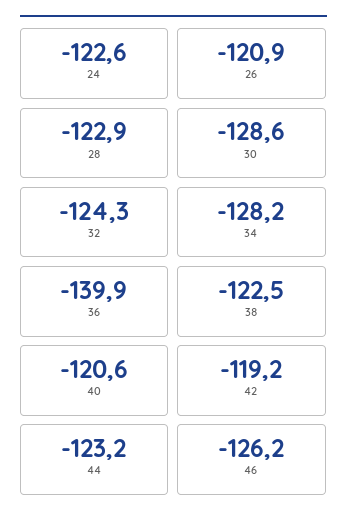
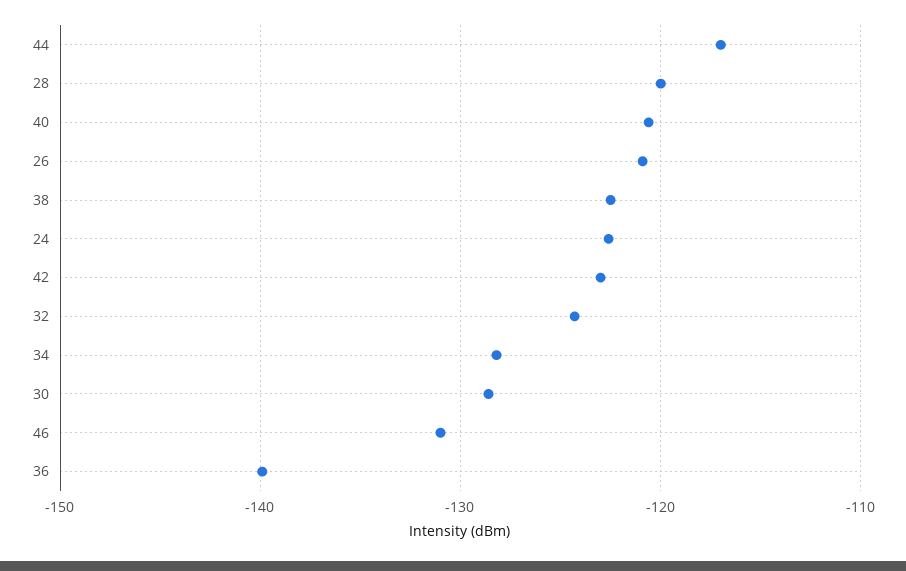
28: -122.9 -> -120
42: -119.2 -> -123
44: -123.2 -> -117
46: -126.2 -> -131

